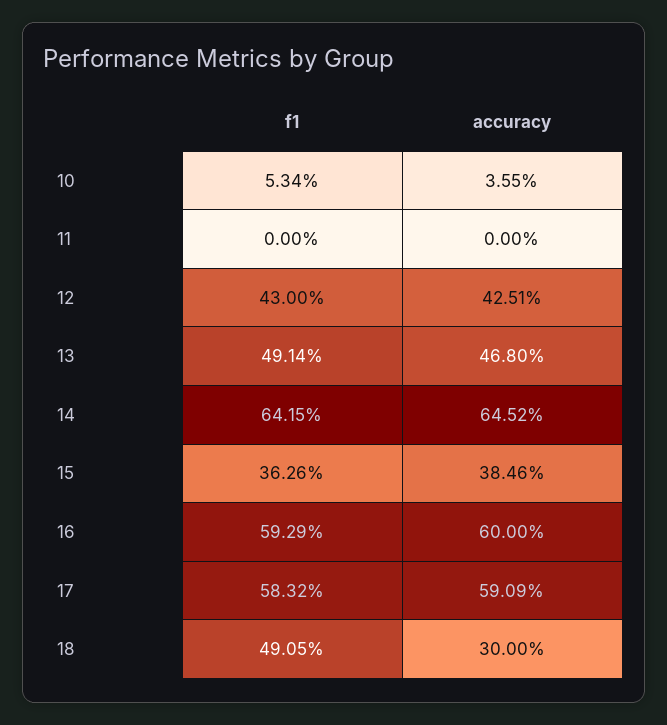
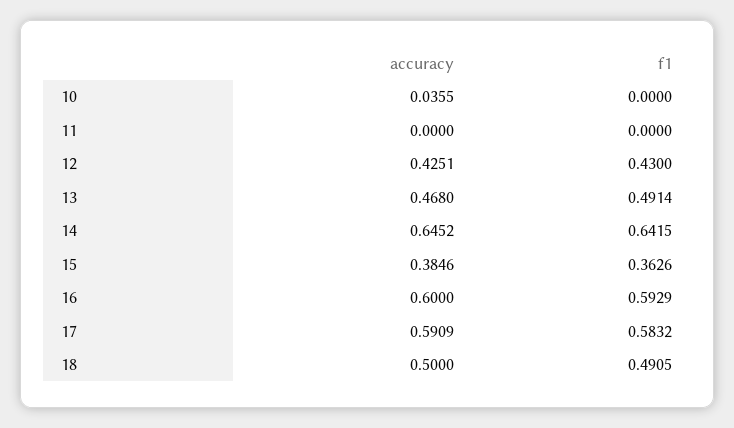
f1, 10: 0.0534 -> 0
accuracy, 18: 0.3 -> 0.5

